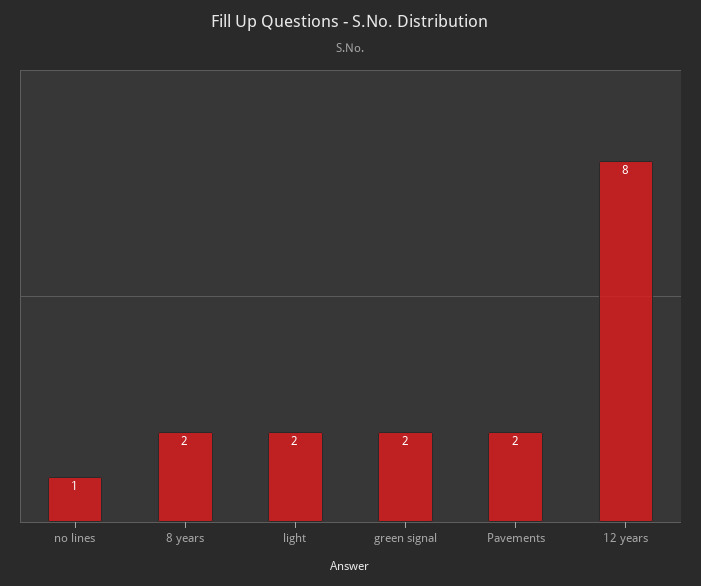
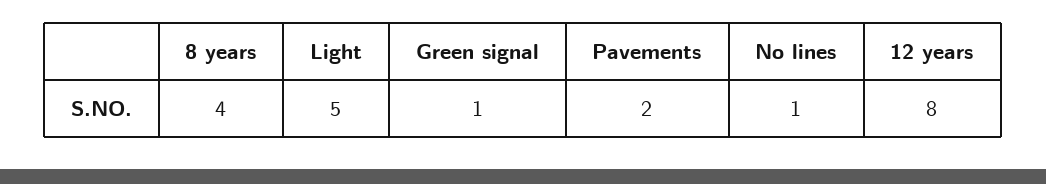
8 years: 2 -> 4
light: 2 -> 5
green signal: 2 -> 1

